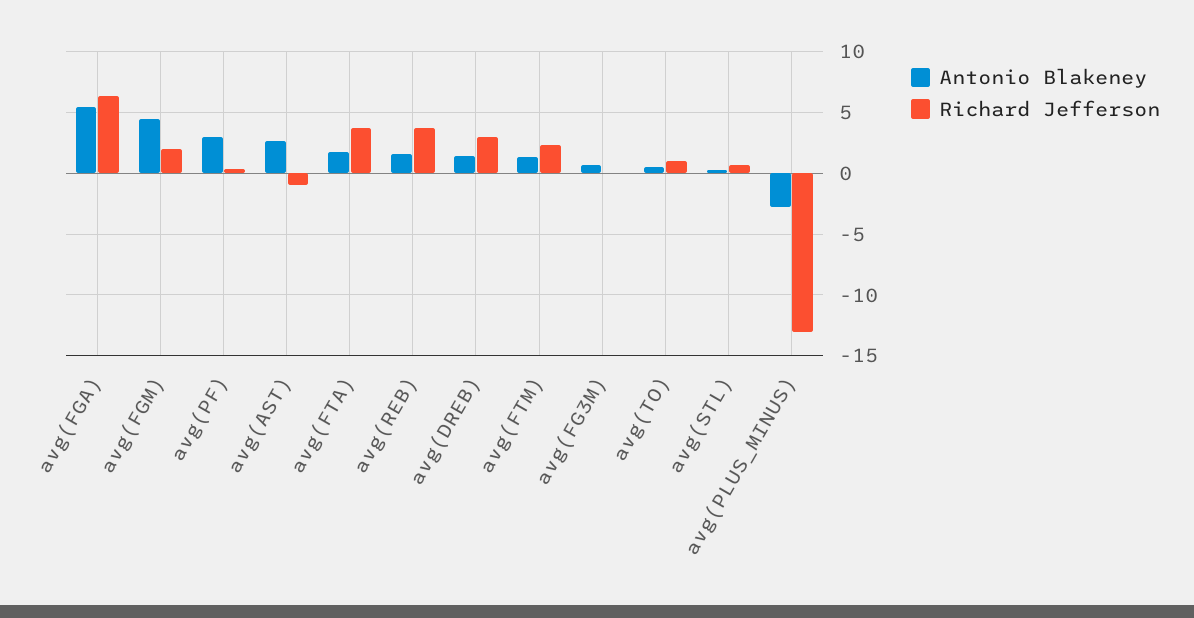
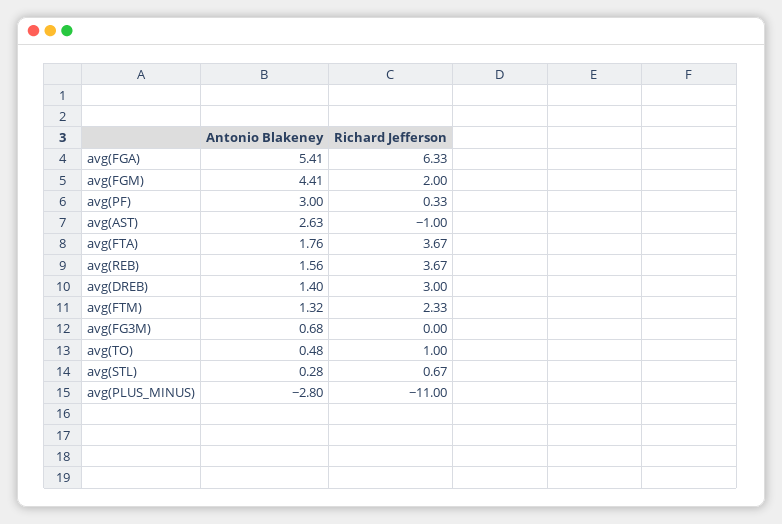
Richard Jefferson, avg(PLUS_MINUS): -13 -> -11

